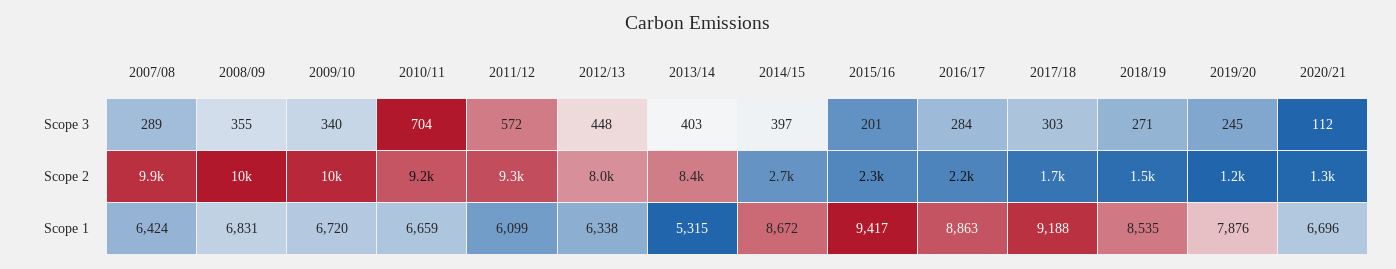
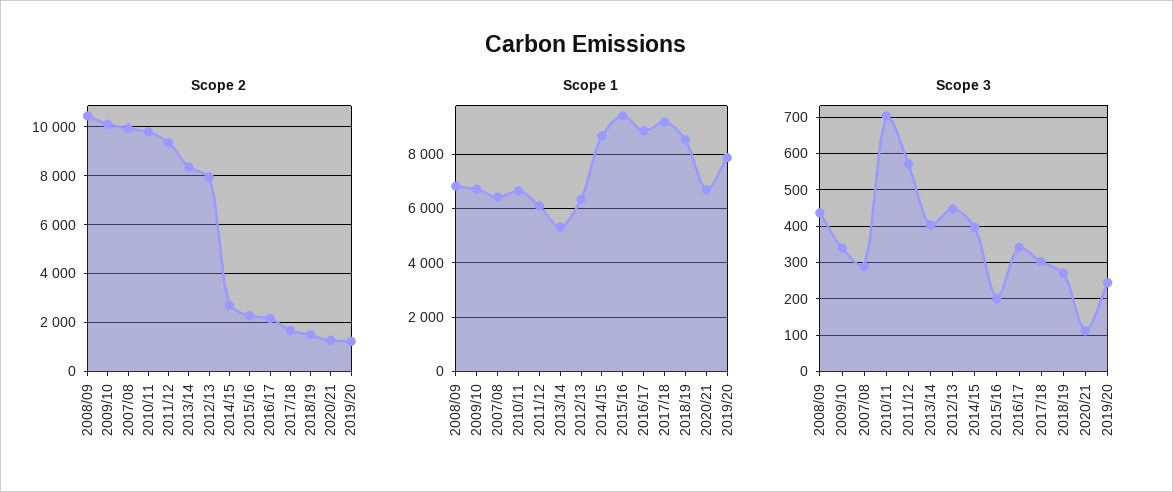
Scope 3, 2008/09: 355 -> 440
Scope 3, 2016/17: 284 -> 340
Scope 2, 2010/11: 9200 -> 9750

